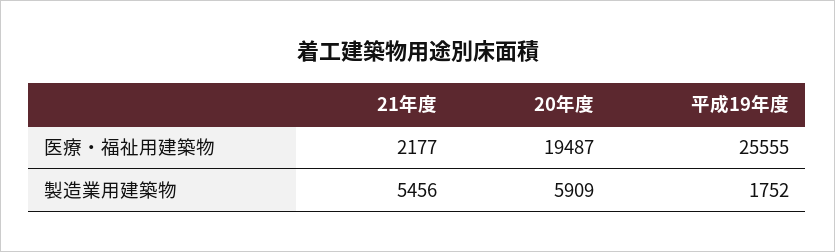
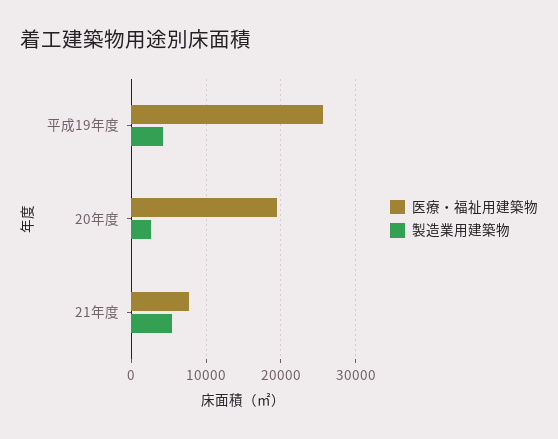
医療・福祉用建築物, 21年度: 2177 -> 8000
製造業用建築物, 20年度: 5909 -> 3000
製造業用建築物, 平成19年度: 1752 -> 4000

